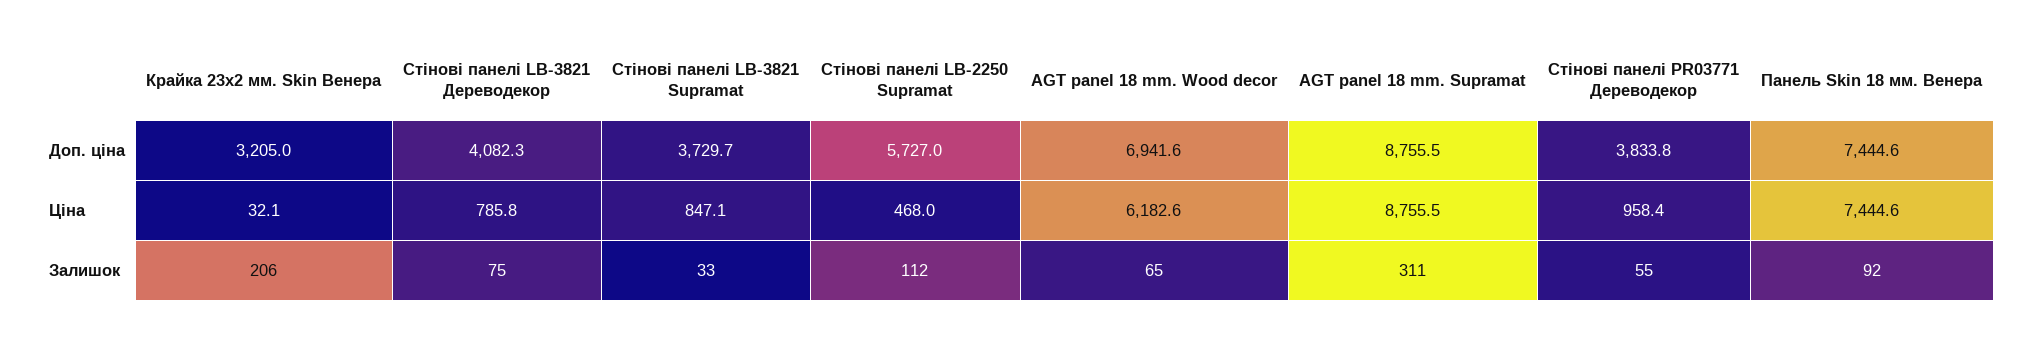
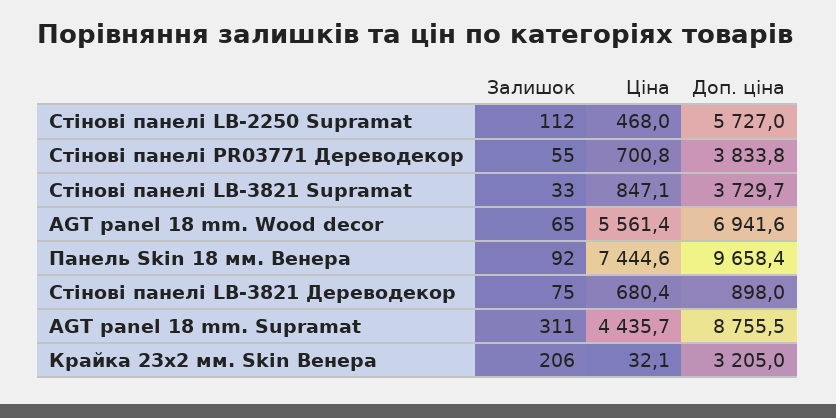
Стінові панелі LB-3821 Дереводекор, Доп. ціна: 4082.3 -> 898
Панель Skin 18 мм. Венера, Доп. ціна: 7444.6 -> 9658.4
Стінові панелі LB-3821 Дереводекор, Ціна: 785.8 -> 680.4
AGT panel 18 mm. Wood decor, Ціна: 6182.6 -> 5561.4
AGT panel 18 mm. Supramat, Ціна: 8755.5 -> 4435.7
Стінові панелі PR03771 Дереводекор, Ціна: 958.4 -> 700.8

